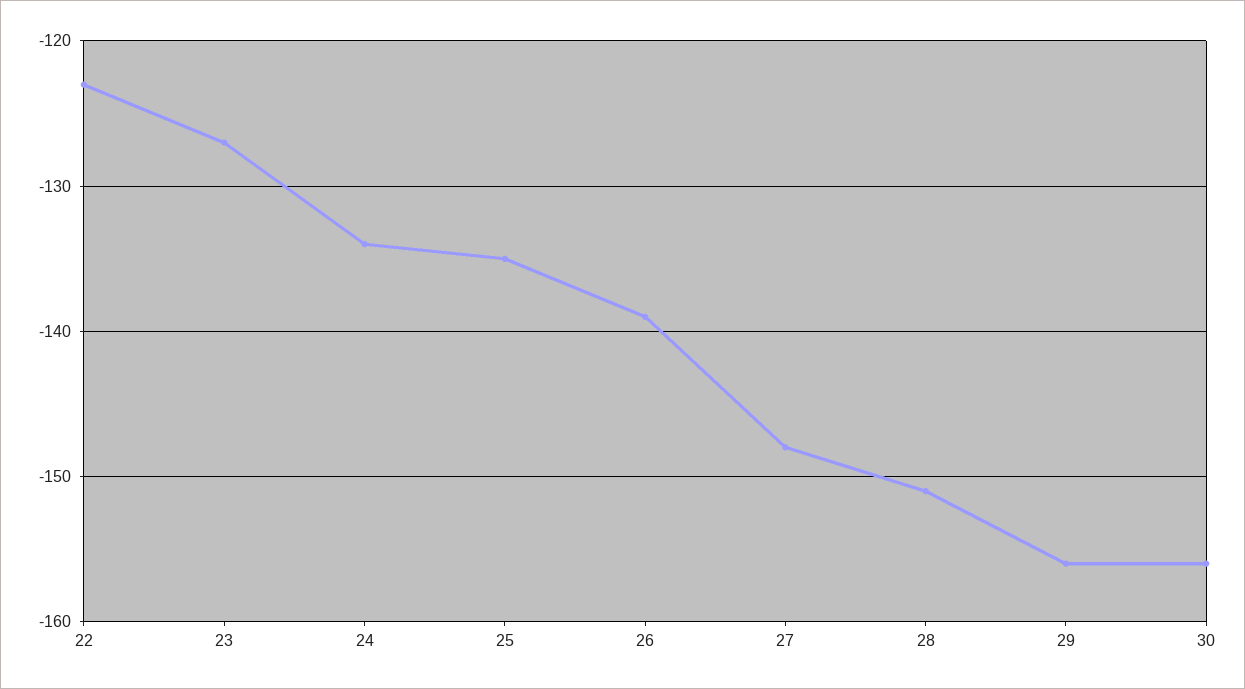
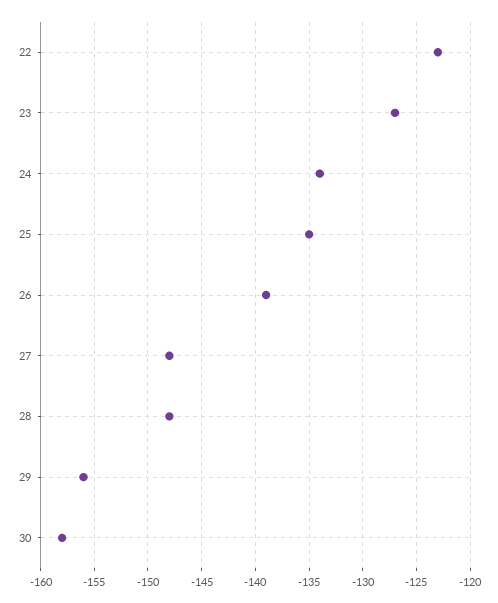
28: -151 -> -148
30: -156 -> -158

